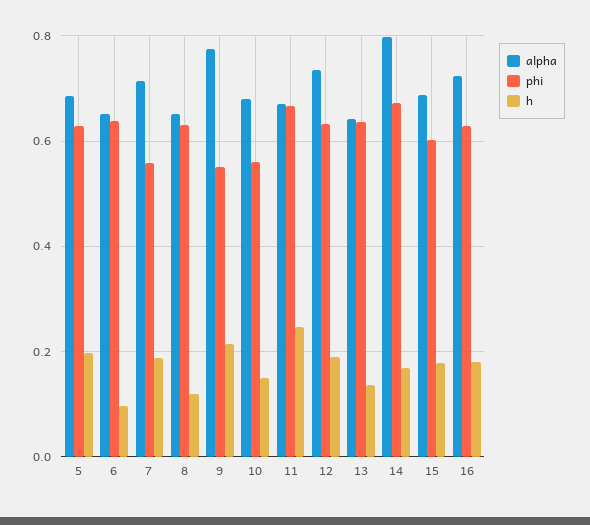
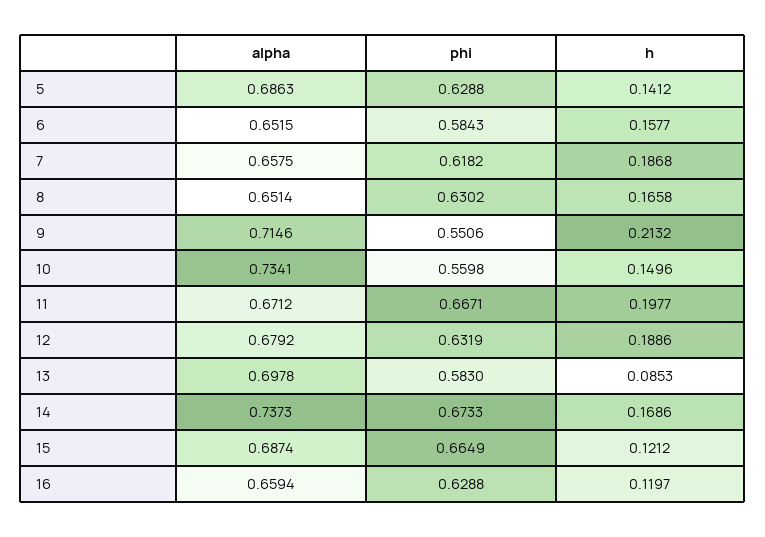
h, 5: 0.2 -> 0.1412
phi, 6: 0.64 -> 0.5843
h, 6: 0.1 -> 0.1577
alpha, 7: 0.72 -> 0.6575
phi, 7: 0.56 -> 0.6182
h, 8: 0.12 -> 0.1658
alpha, 9: 0.78 -> 0.7146
alpha, 10: 0.68 -> 0.7341
h, 11: 0.24 -> 0.1977
alpha, 12: 0.74 -> 0.6792
alpha, 13: 0.64 -> 0.6978
phi, 13: 0.64 -> 0.583
h, 13: 0.14 -> 0.0853
alpha, 14: 0.8 -> 0.7373
phi, 15: 0.6 -> 0.6649
h, 15: 0.18 -> 0.1212
alpha, 16: 0.72 -> 0.6594
h, 16: 0.18 -> 0.1197

